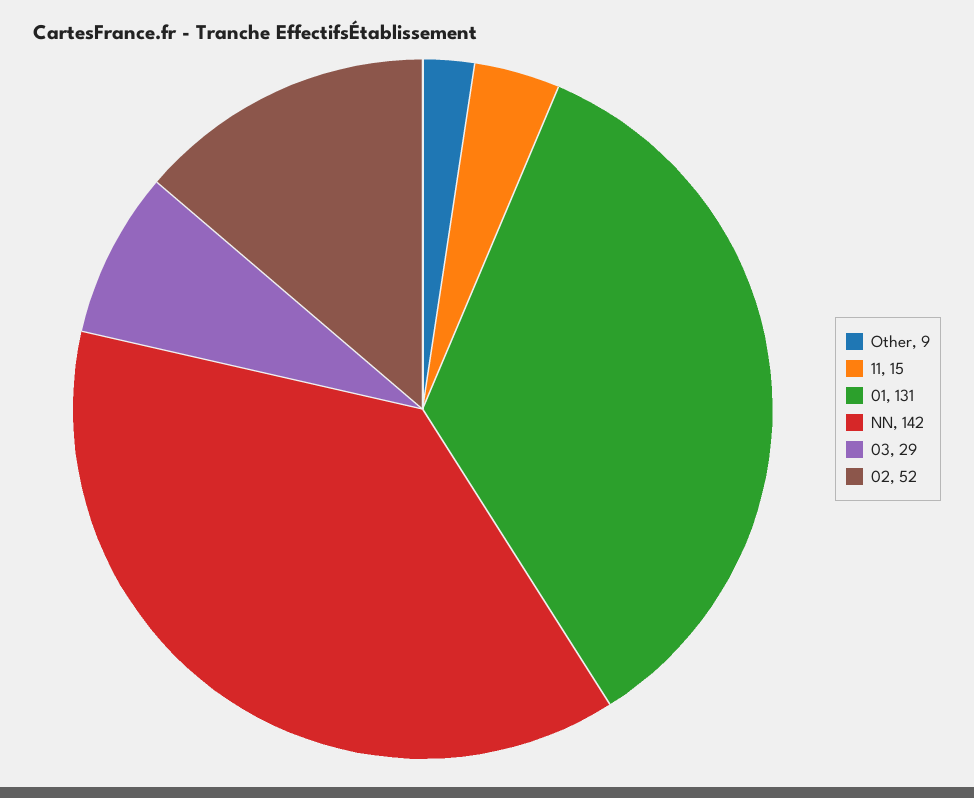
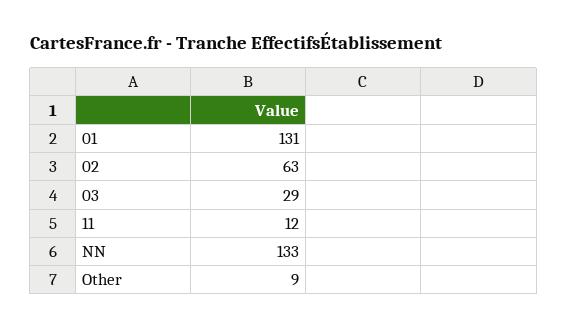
11: 15 -> 12
NN: 142 -> 133
02: 52 -> 63

